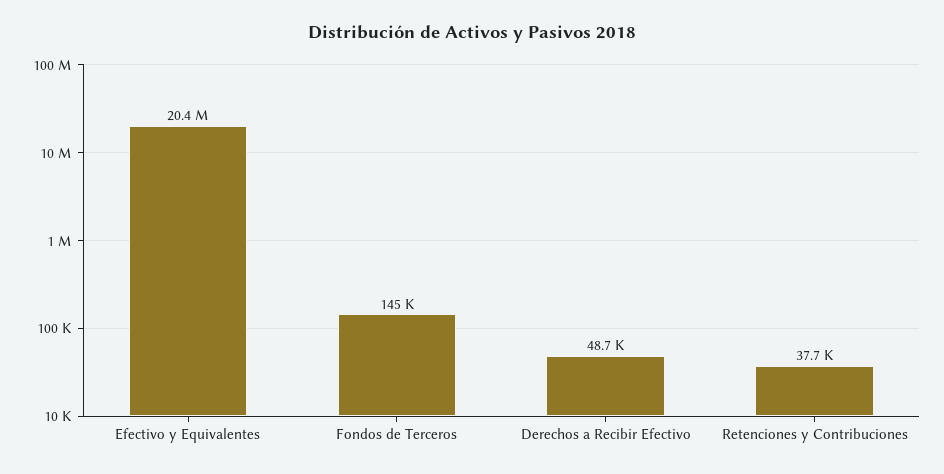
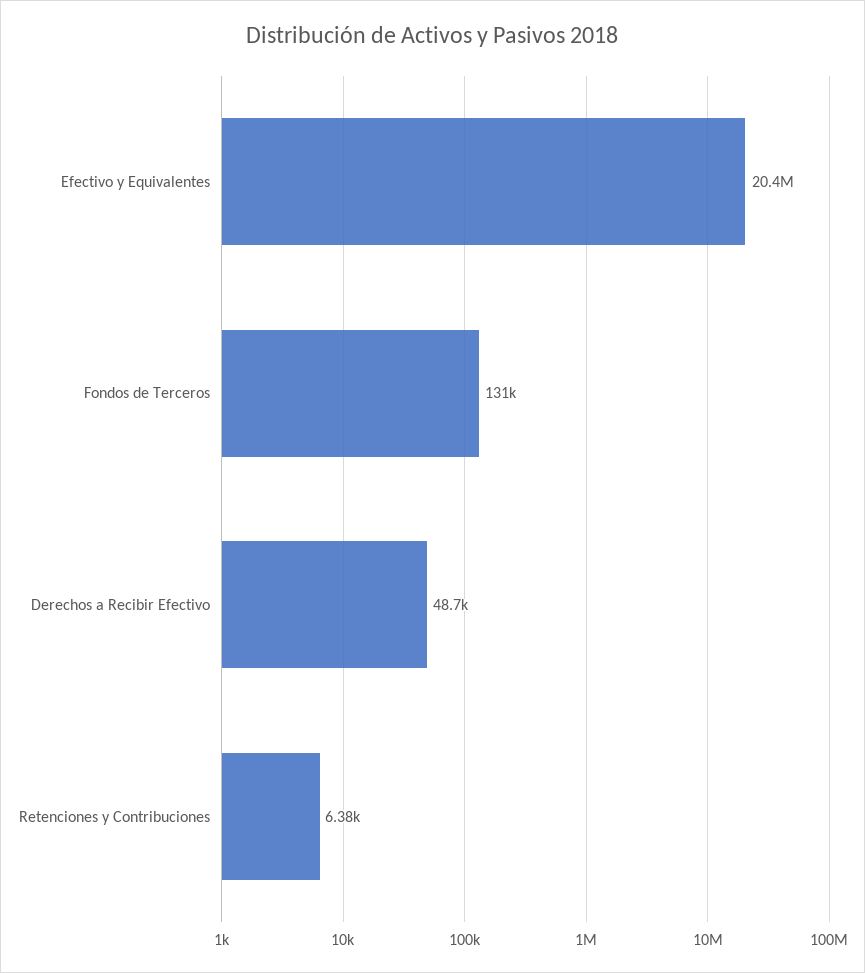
Fondos de Terceros: 145000 -> 131000
Retenciones y Contribuciones: 37700 -> 6380

